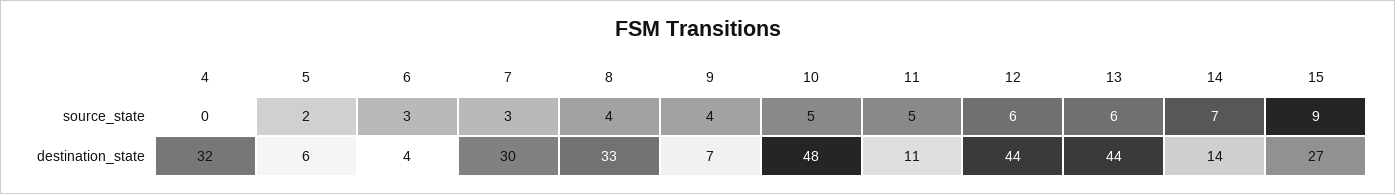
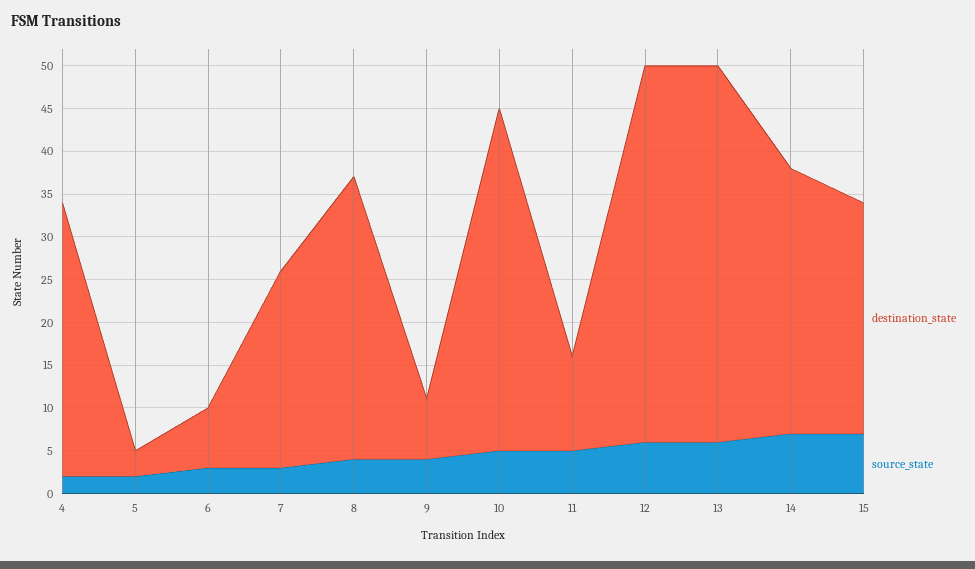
source_state, 4: 0 -> 2
source_state, 15: 9 -> 7
destination_state, 5: 6 -> 3
destination_state, 6: 4 -> 7
destination_state, 7: 30 -> 23
destination_state, 10: 48 -> 40
destination_state, 14: 14 -> 31

